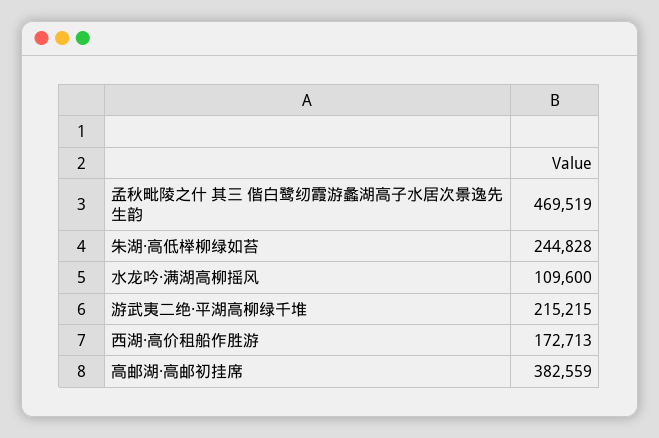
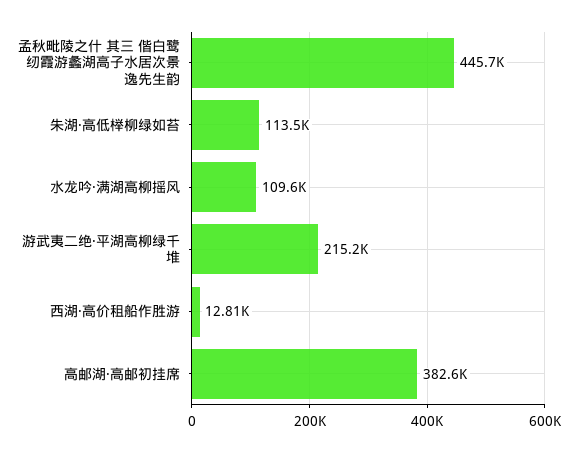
孟秋毗陵之什 其三 偕白鹭纫霞游蠡湖高子水居次景逸先生韵: 469519 -> 445700
朱湖·高低榉柳绿如苔: 244828 -> 113500
西湖·高价租船作胜游: 172713 -> 12810

